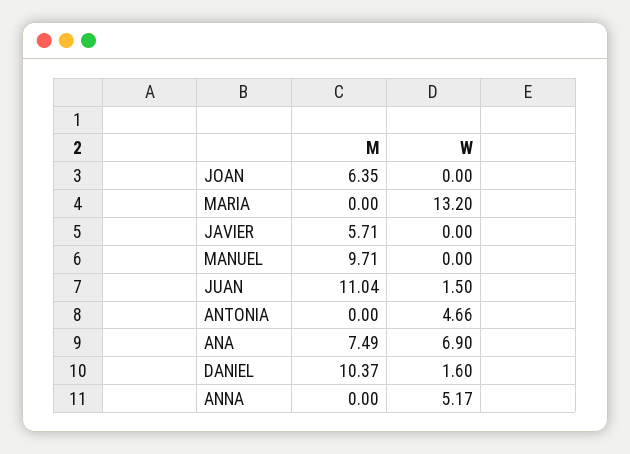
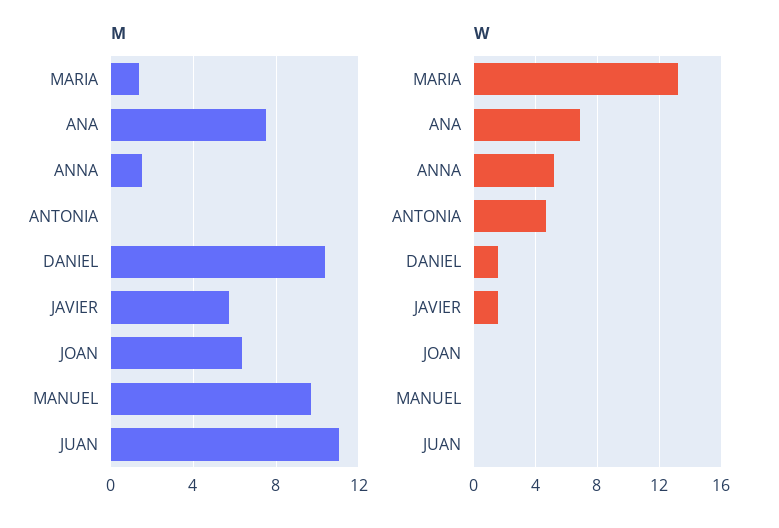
M, MARIA: 0 -> 1.5
W, JAVIER: 0 -> 1.5
W, JUAN: 1.5 -> 0
M, ANNA: 0 -> 1.5

